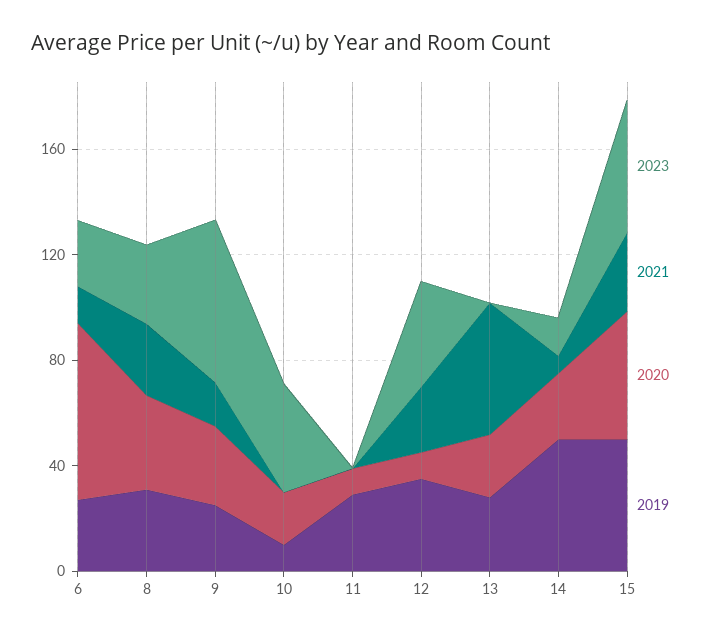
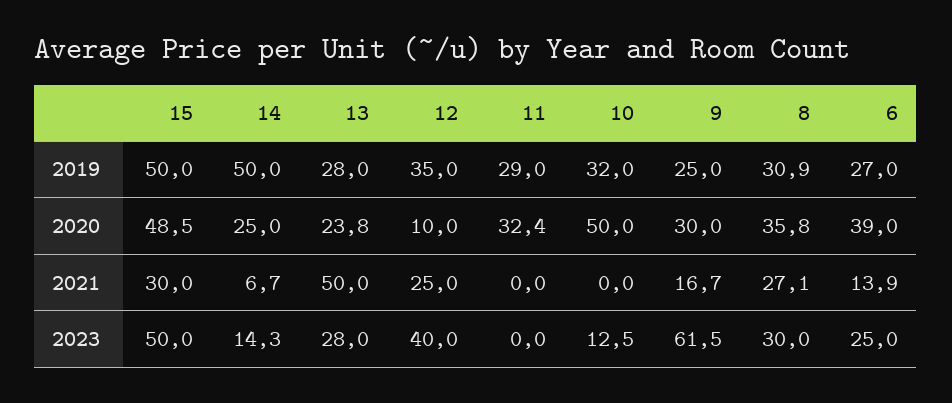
2020, 6: 70 -> 39
2023, 10: 40 -> 12.5
2020, 10: 20 -> 50
2019, 10: 10 -> 32
2020, 11: 10 -> 32.4
2023, 13: 0 -> 28

